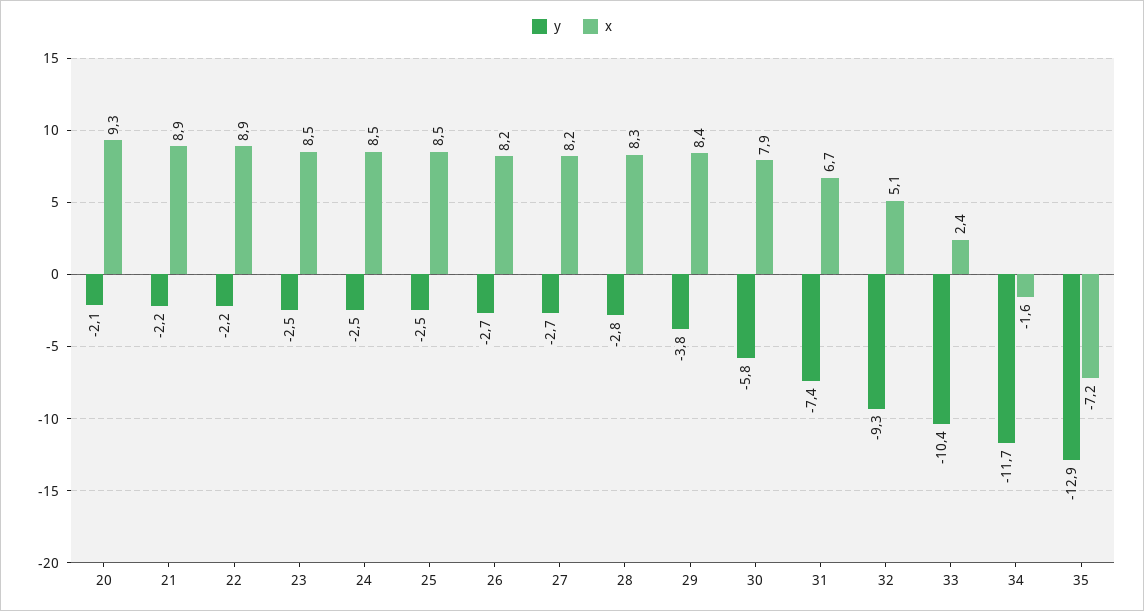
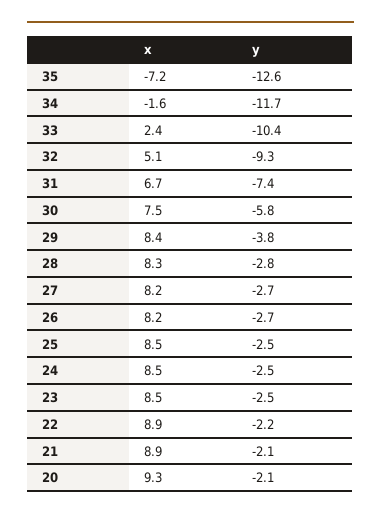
y, 21: -2.2 -> -2.1
x, 30: 7.9 -> 7.5
y, 35: -12.9 -> -12.6

